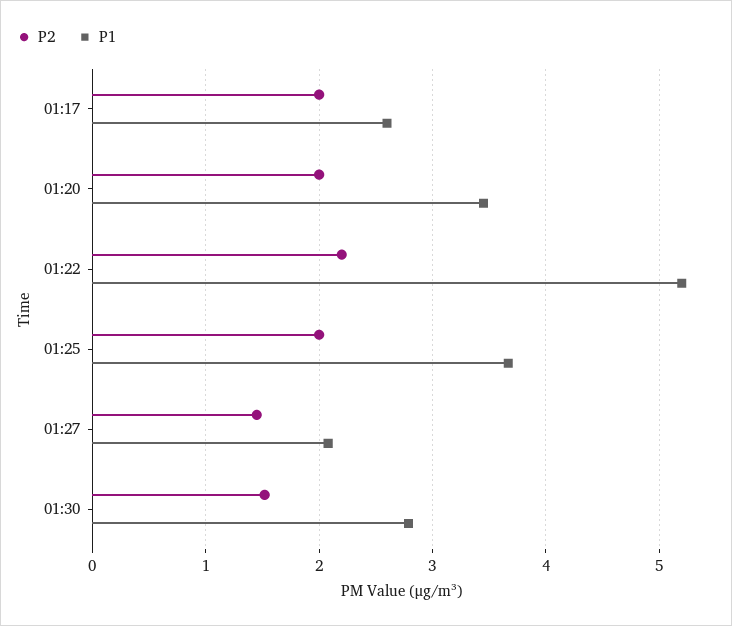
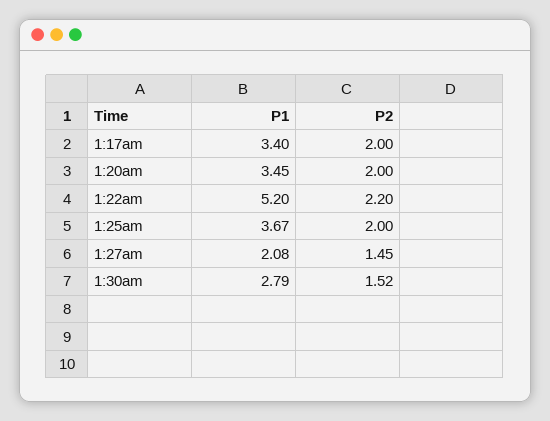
P1, 01:17: 2.6 -> 3.4

